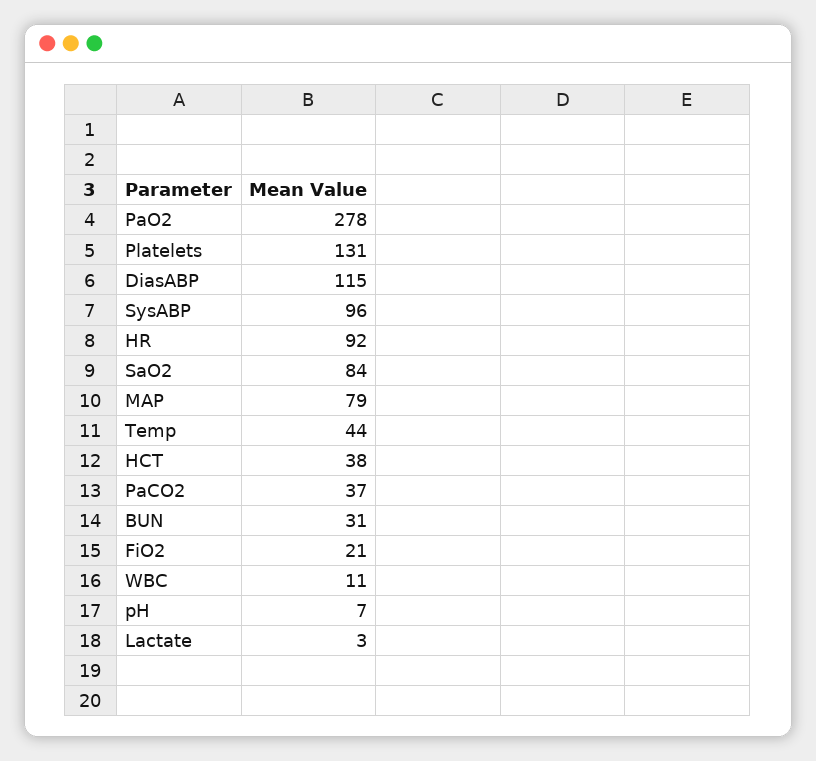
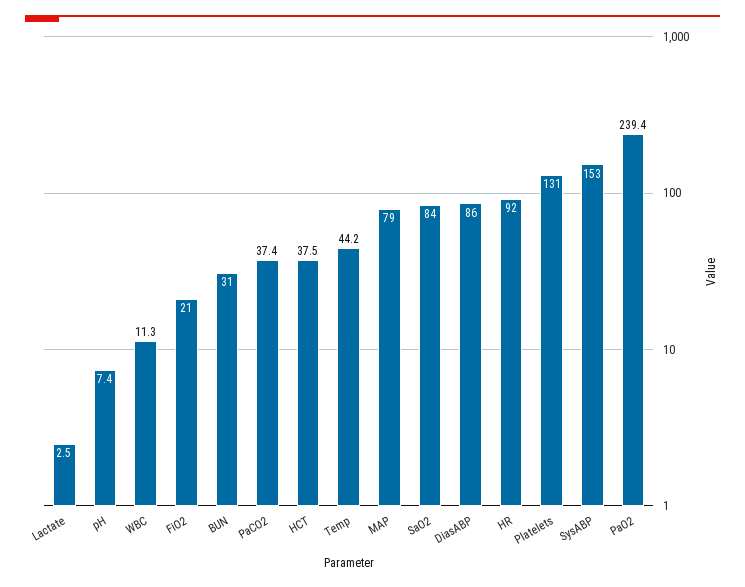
PaO2: 278 -> 239.4
DiasABP: 115 -> 86
SysABP: 96 -> 153

